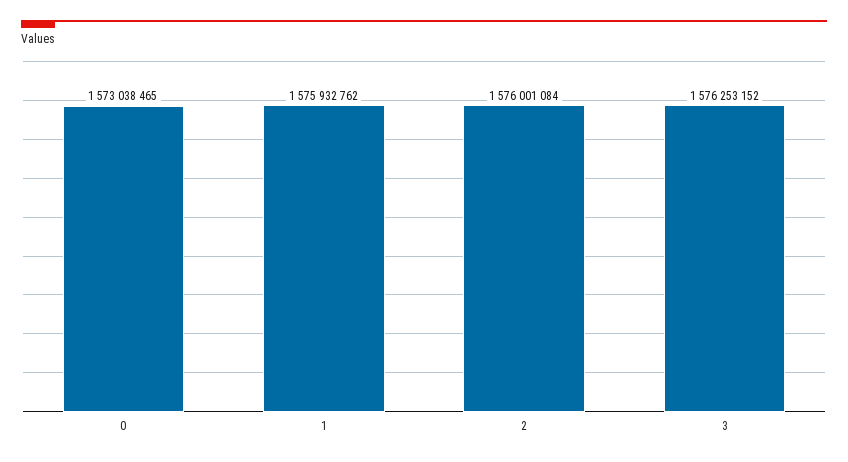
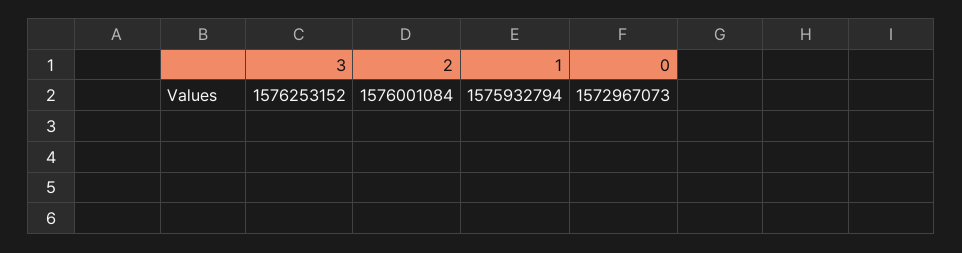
0: 1573038465 -> 1572967073
1: 1575932762 -> 1575932794

